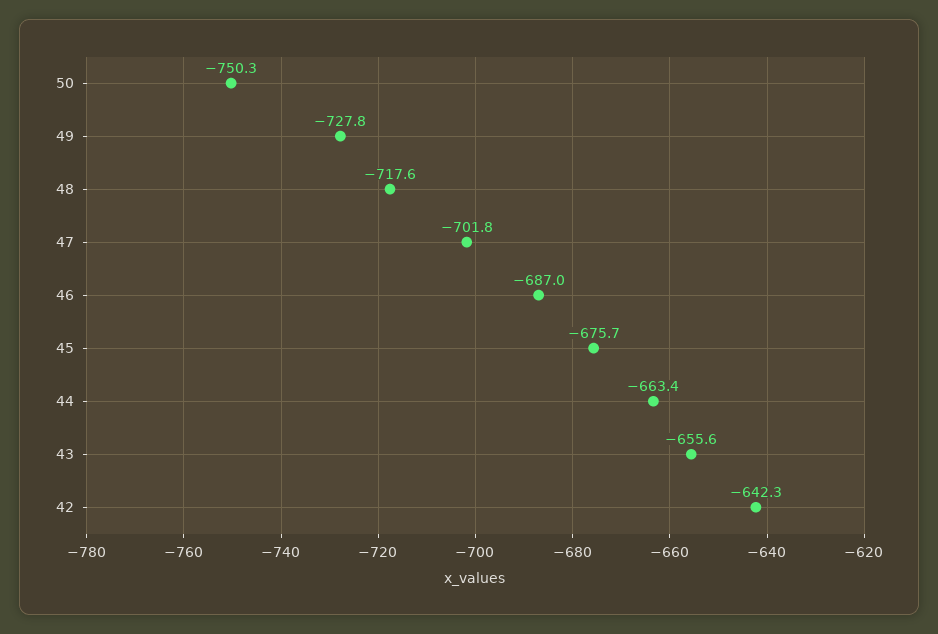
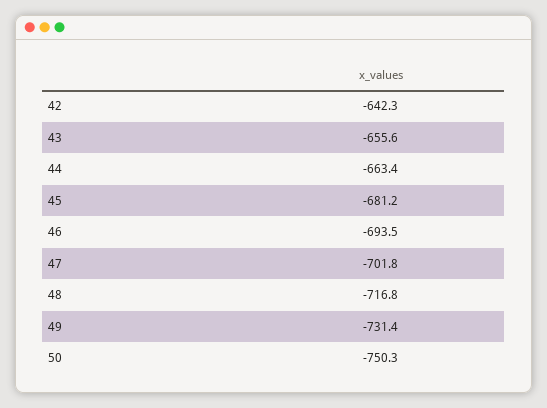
49: -727.8 -> -731.4
48: -717.6 -> -716.8
46: -687 -> -693.5
45: -675.7 -> -681.2

